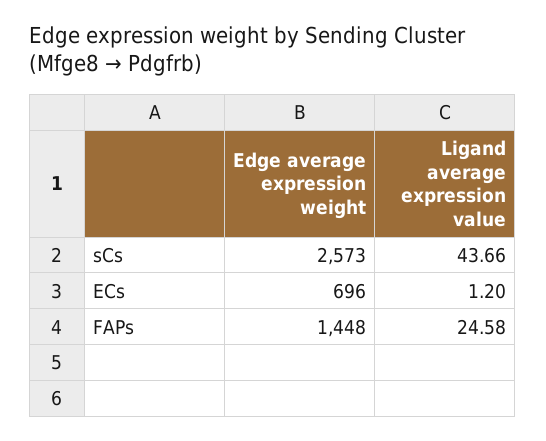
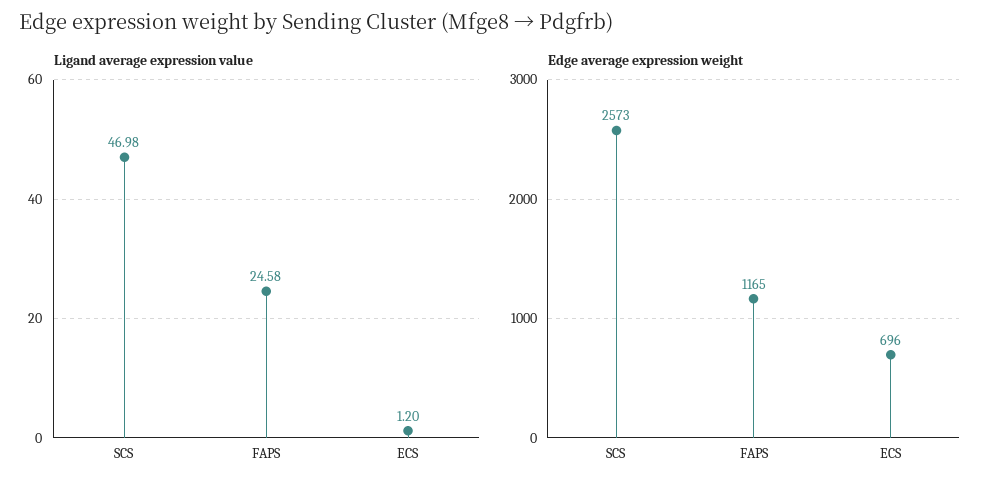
Ligand average expression value, sCs: 43.66 -> 46.98
Edge average expression weight, FAPs: 1448 -> 1165

